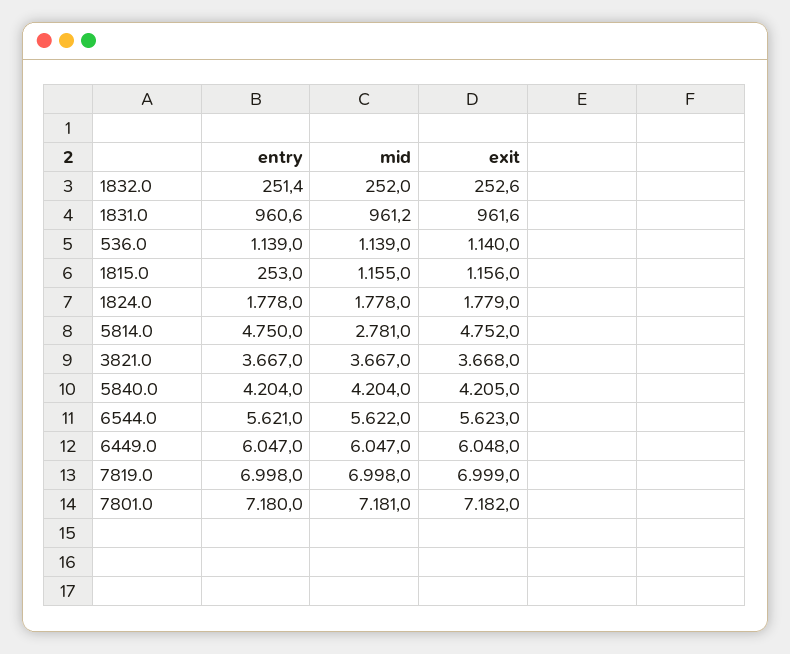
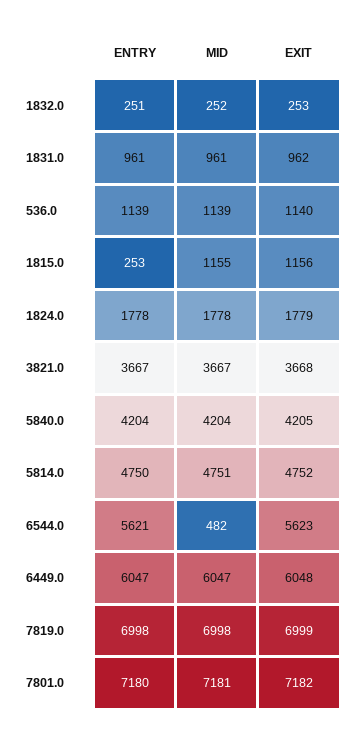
mid, 5814.0: 2781 -> 4751
mid, 6544.0: 5622 -> 482

